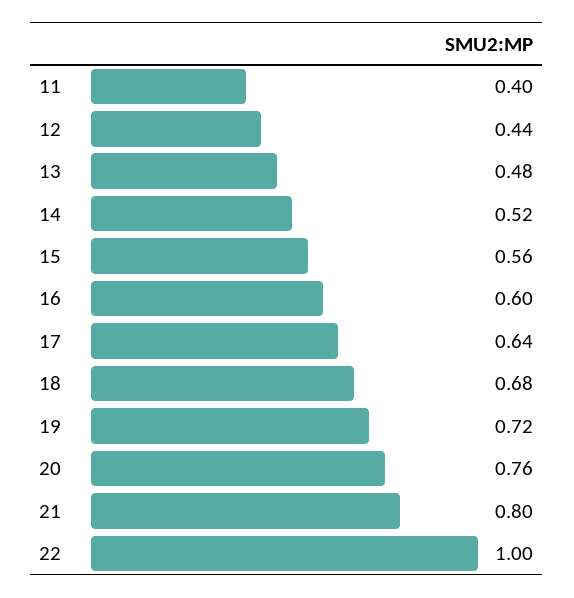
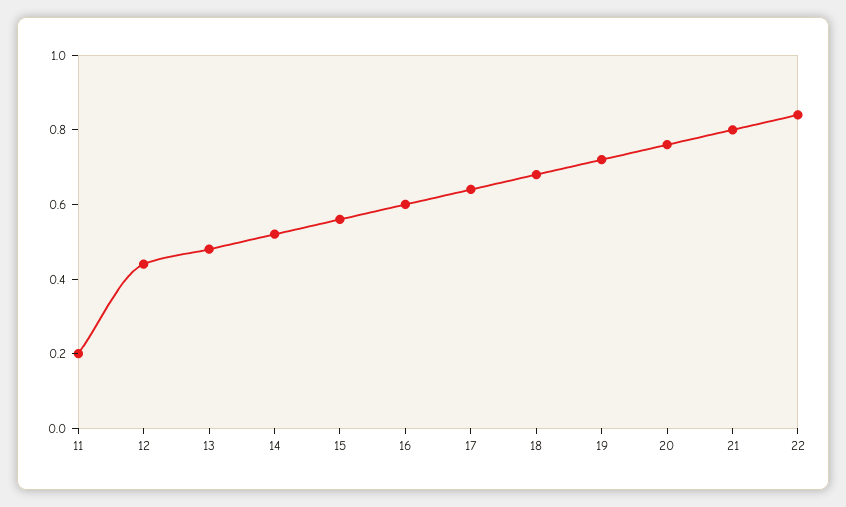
11: 0.4 -> 0.2
22: 1 -> 0.85

